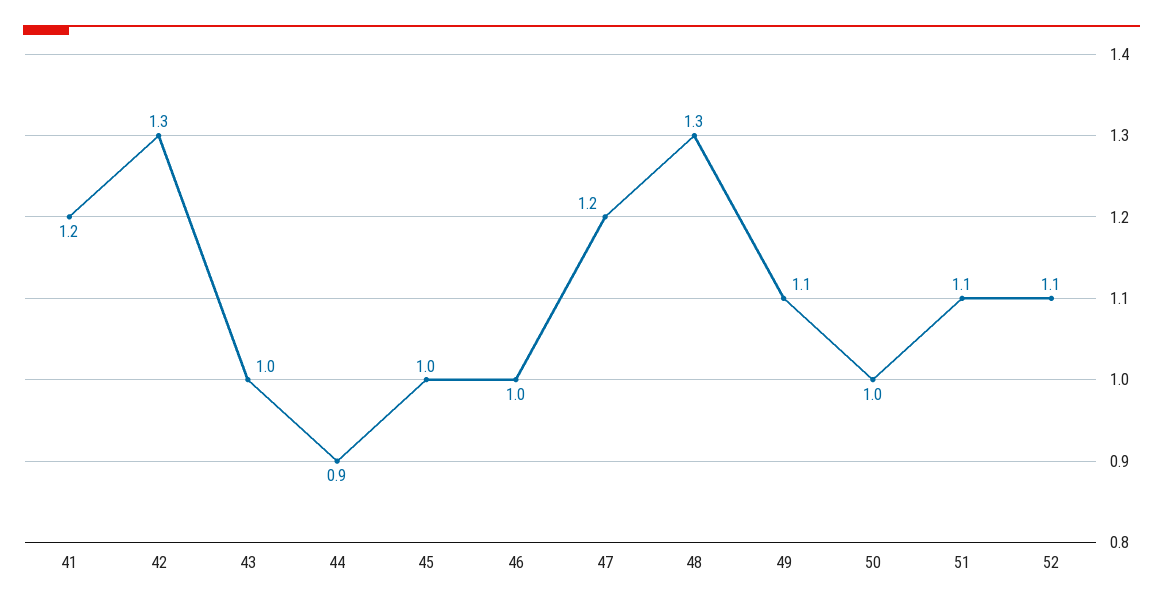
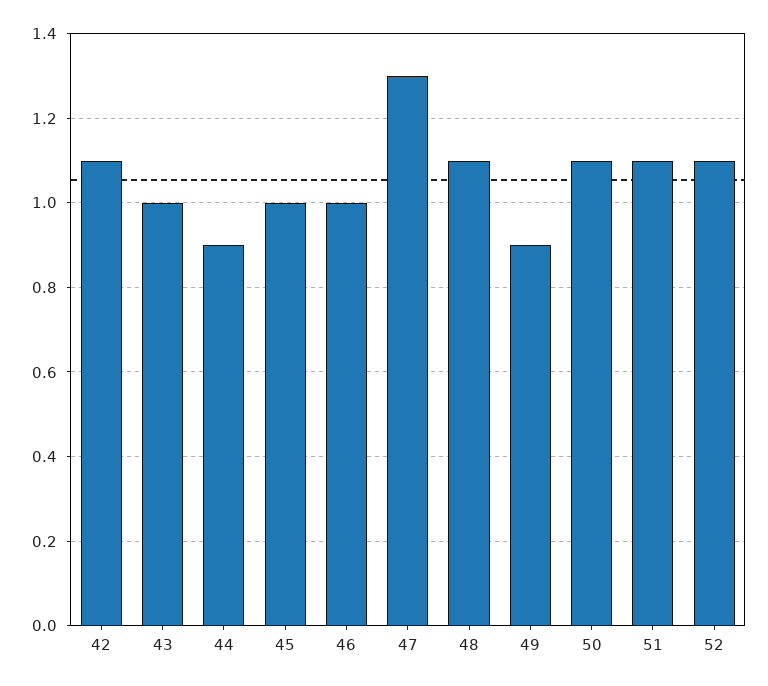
41: 1.2 -> none
42: 1.3 -> 1.1
47: 1.2 -> 1.3
48: 1.3 -> 1.1
49: 1.1 -> 0.9
50: 1 -> 1.1

